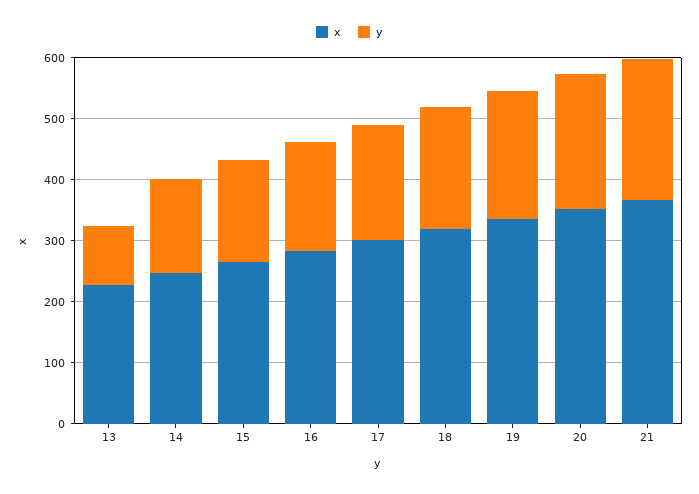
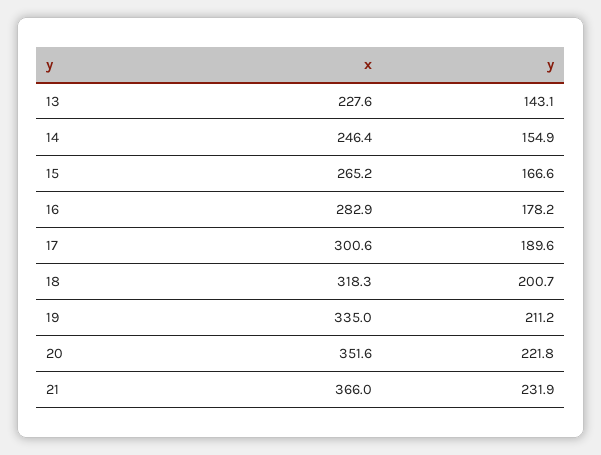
y, 13: 100 -> 143.1

